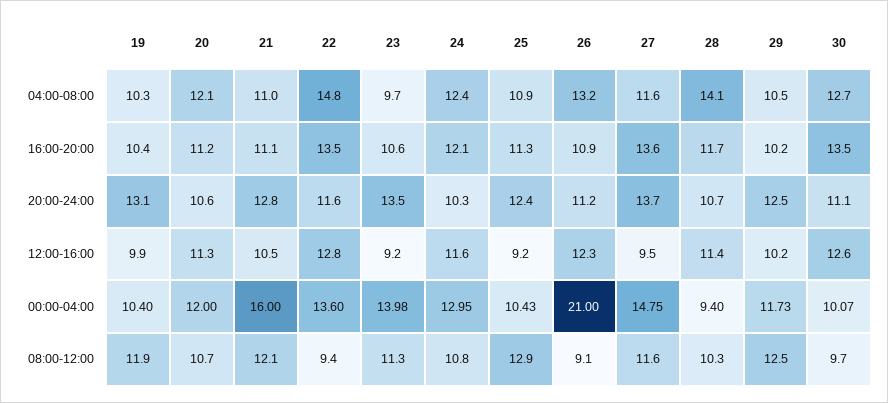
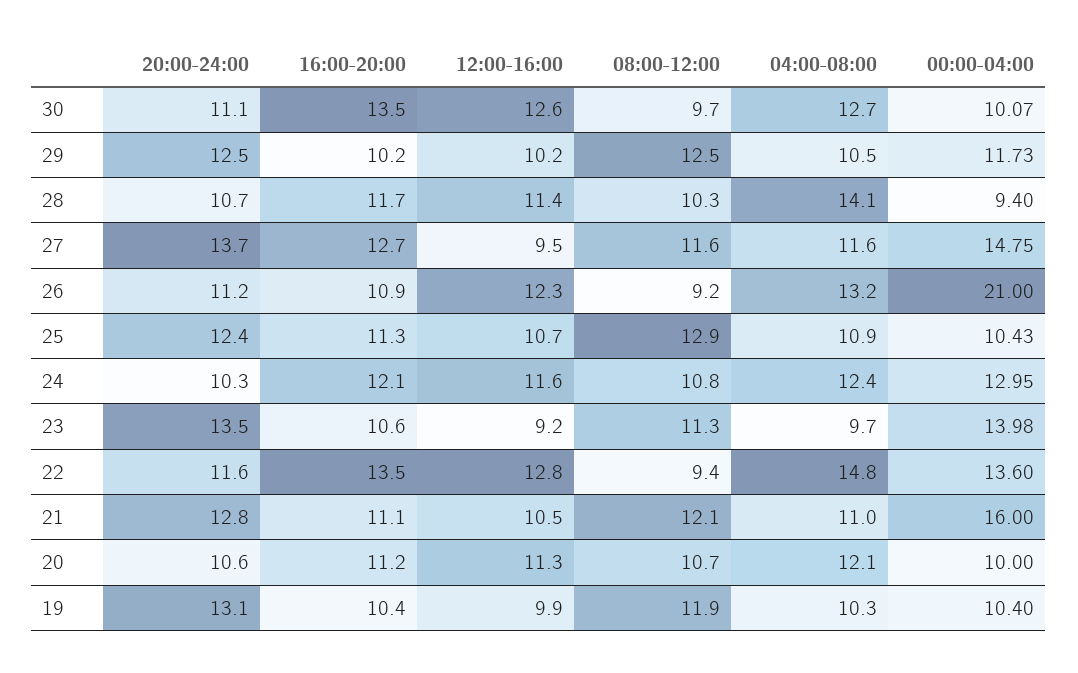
27, 16:00-20:00: 13.6 -> 12.7
25, 12:00-16:00: 9.2 -> 10.7
20, 00:00-04:00: 12 -> 10
26, 08:00-12:00: 9.1 -> 9.2

